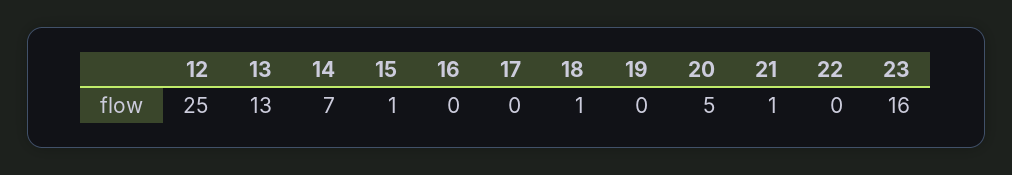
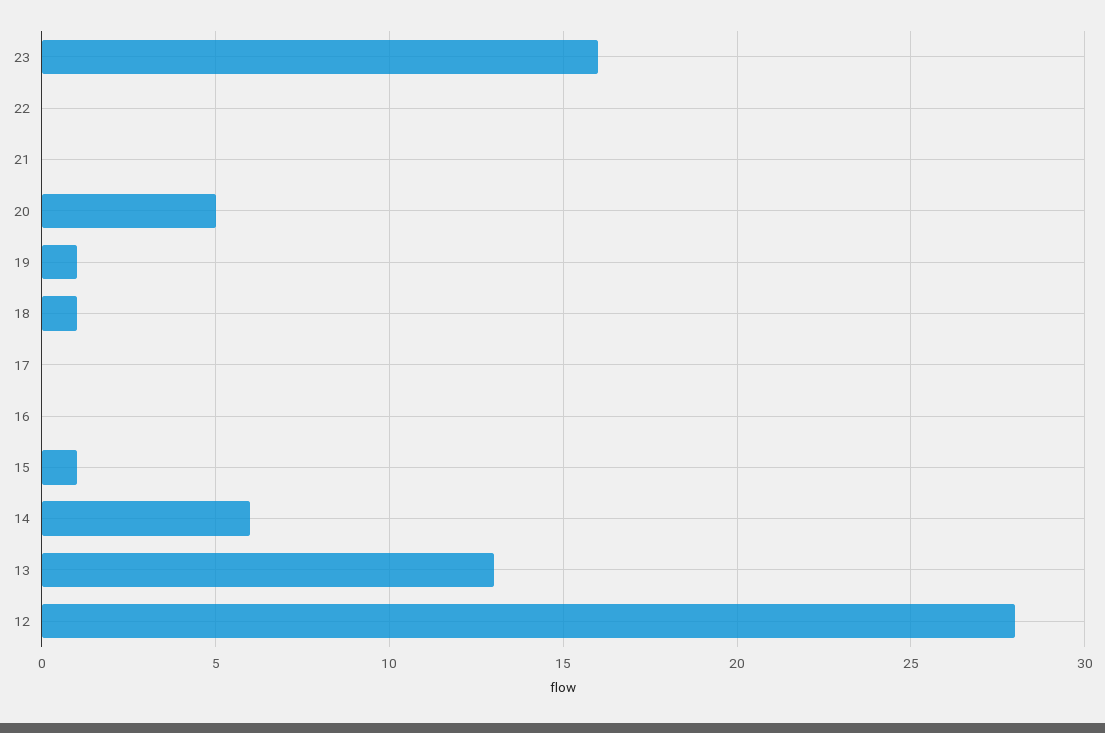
12: 25 -> 28
14: 7 -> 6
19: 0 -> 1
21: 1 -> 0

